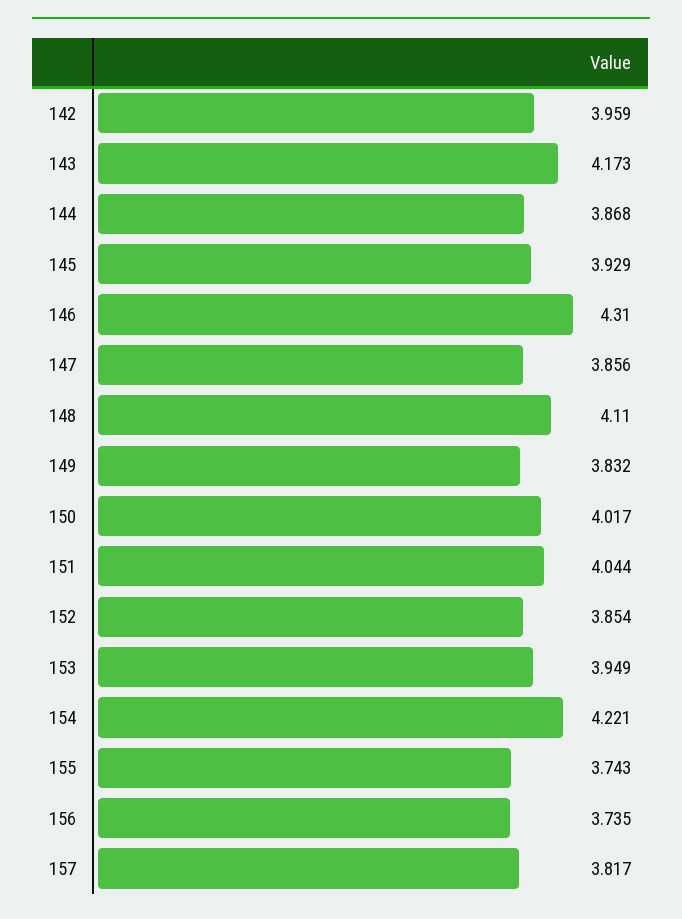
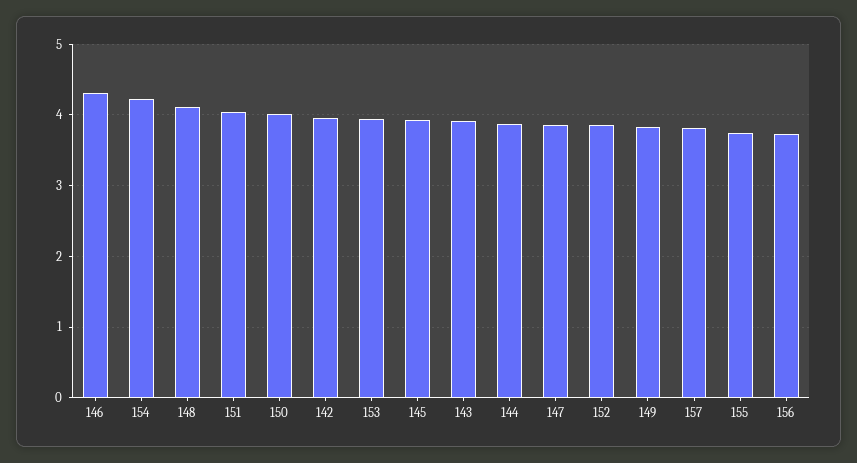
143: 4.173 -> 3.9

